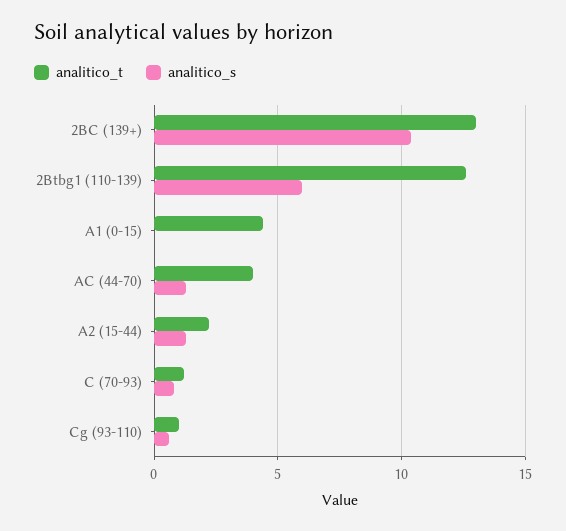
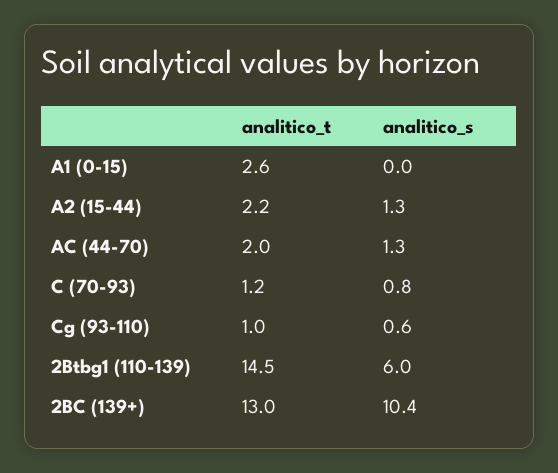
analitico_t, 2Btbg1 (110-139): 12.5 -> 14.5
analitico_t, A1 (0-15): 4.5 -> 2.6
analitico_t, AC (44-70): 4 -> 2

